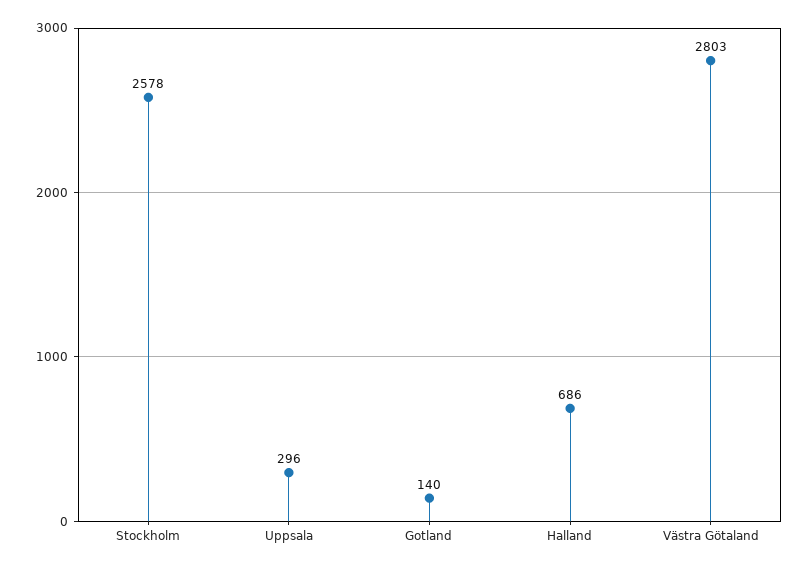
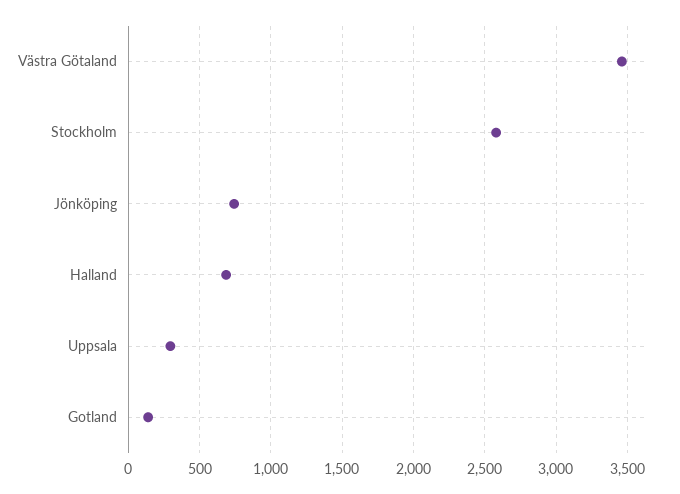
Västra Götaland: 2803 -> 3450
Jönköping: none -> 750

